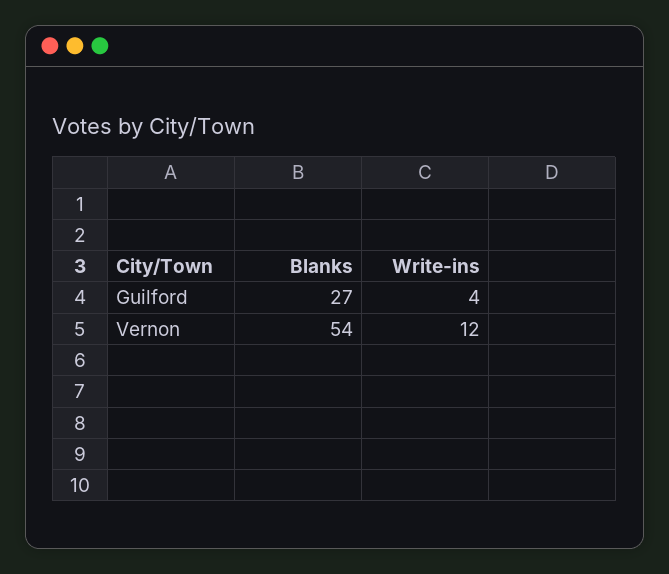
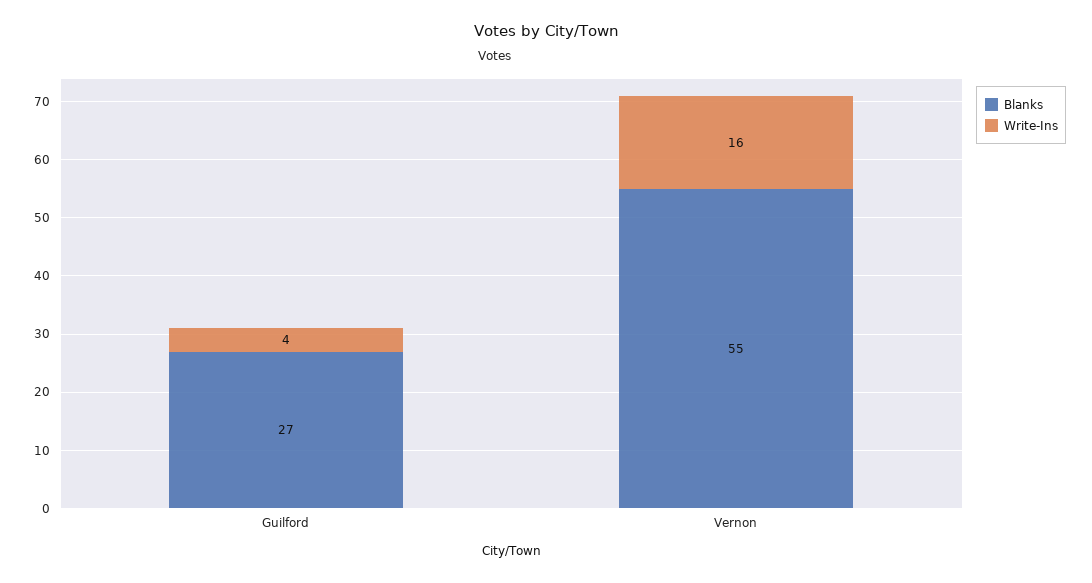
Blanks, Vernon: 54 -> 55
Write-ins, Vernon: 12 -> 16

